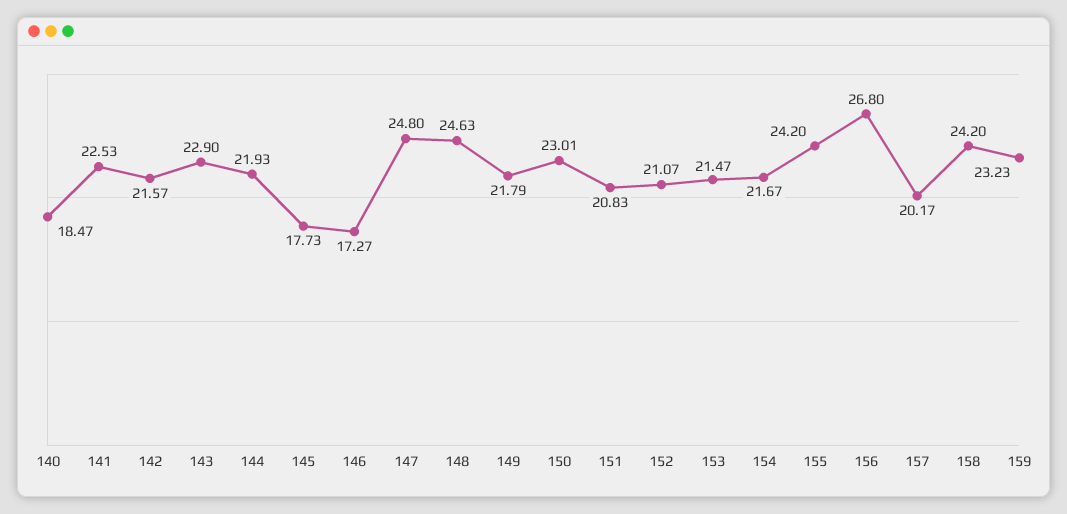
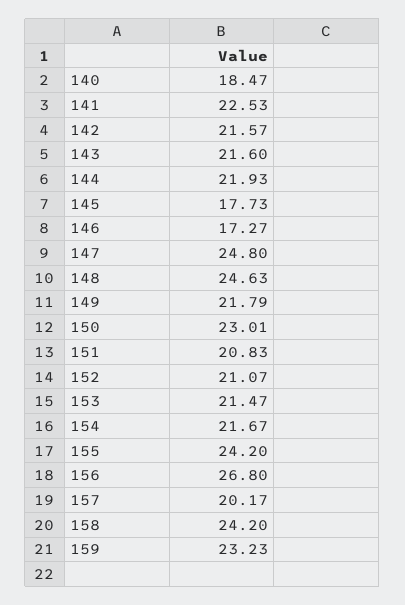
143: 22.9 -> 21.6

